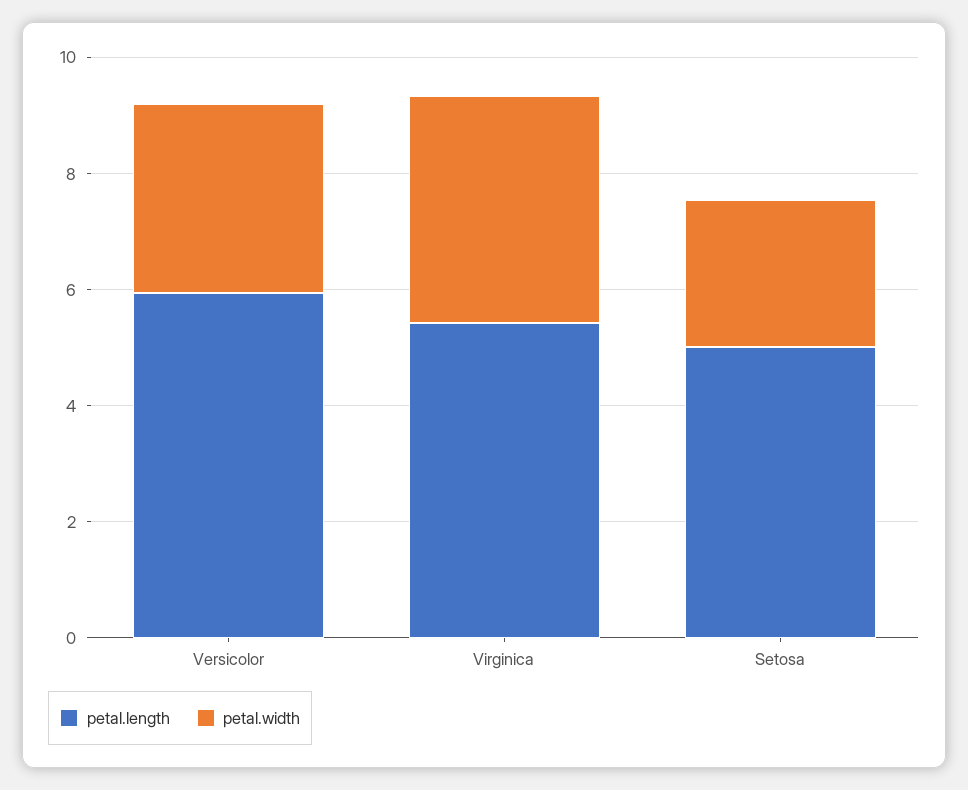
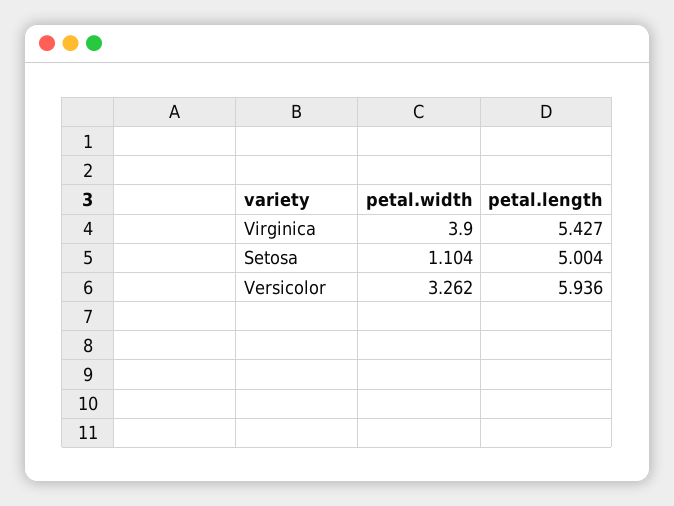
petal.width, Setosa: 2.5 -> 1.104

